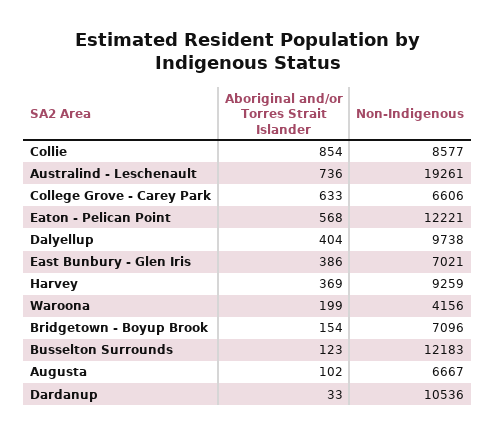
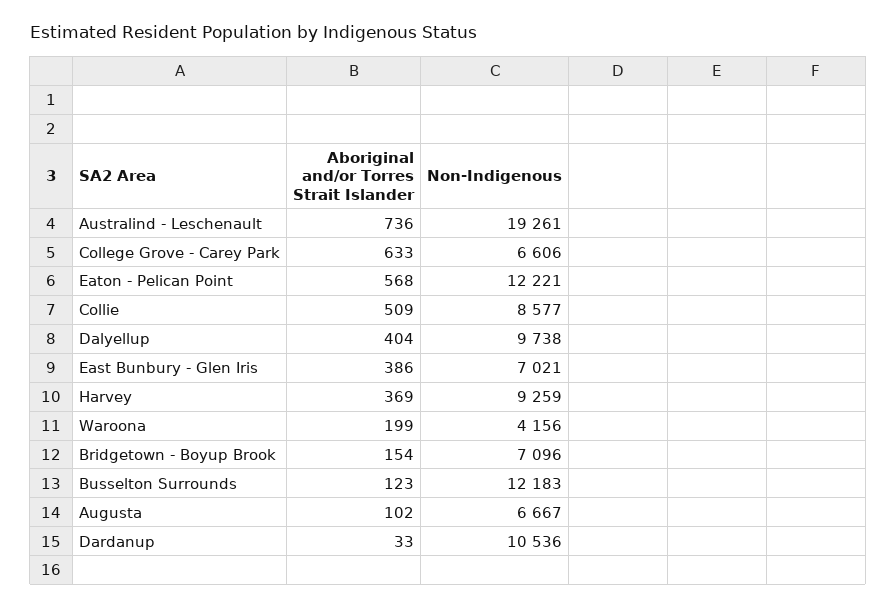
Aboriginal and/or Torres Strait Islander, Collie: 854 -> 509

